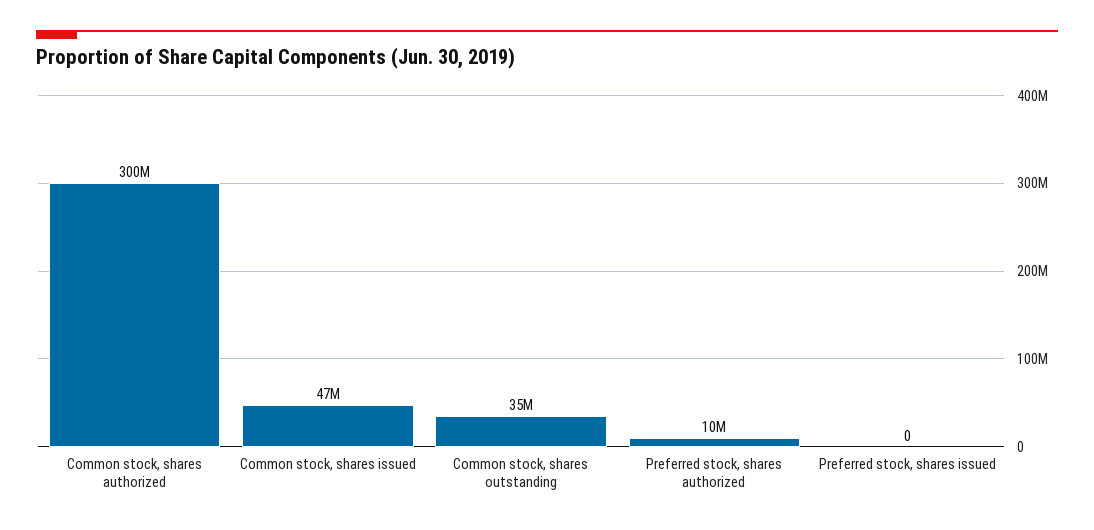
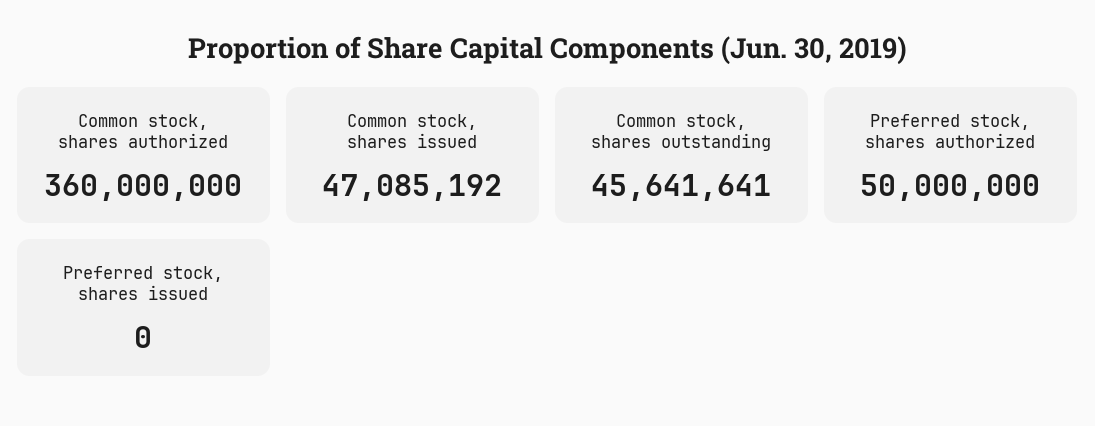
Common stock, shares authorized: 300000000 -> 360000000
Common stock, shares outstanding: 35000000 -> 45641641
Preferred stock, shares authorized: 10000000 -> 50000000

